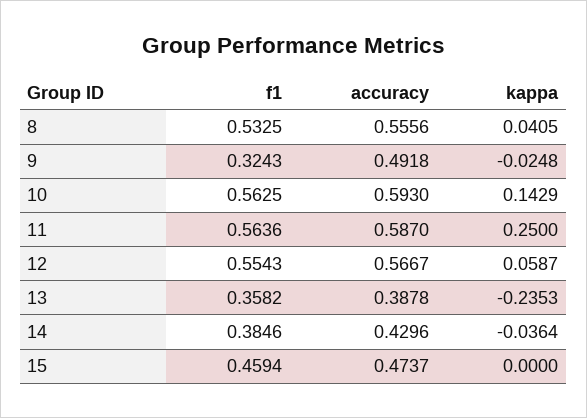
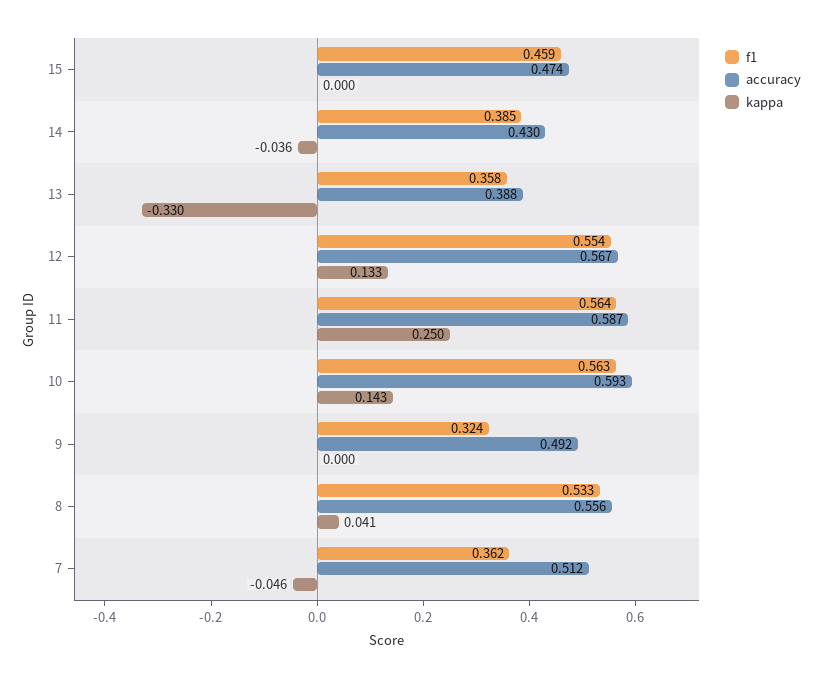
kappa, 9: -0.0248 -> 0
kappa, 12: 0.0587 -> 0.133
kappa, 13: -0.2353 -> -0.33
f1, 7: none -> 0.362
accuracy, 7: none -> 0.512
kappa, 7: none -> -0.046

